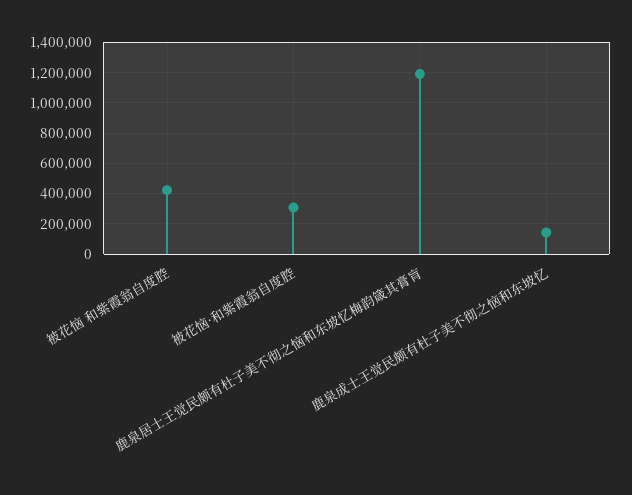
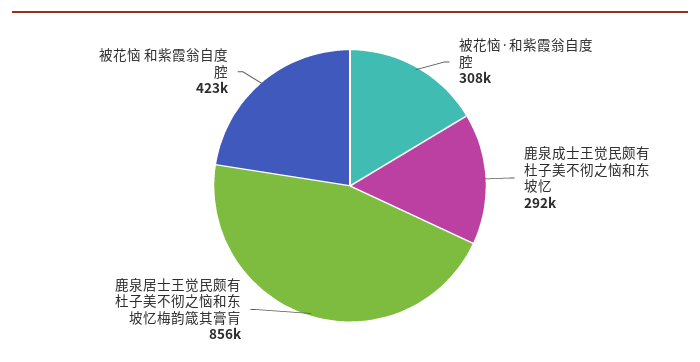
鹿泉居士王觉民颇有杜子美不彻之恼和东坡忆梅韵箴其膏肓: 1200000 -> 856000
鹿泉成士王觉民颇有杜子美不彻之恼和东坡忆: 150000 -> 292000

